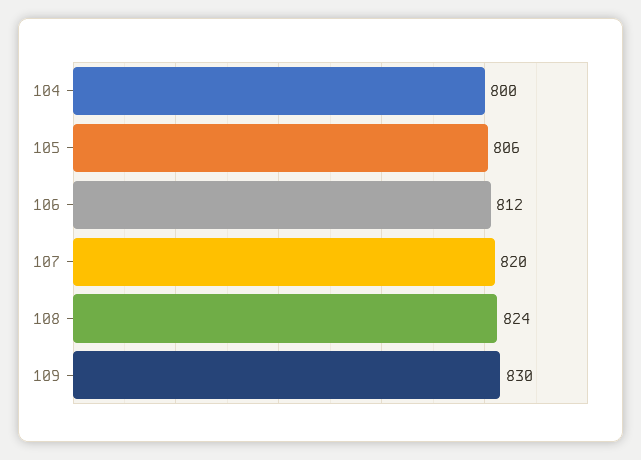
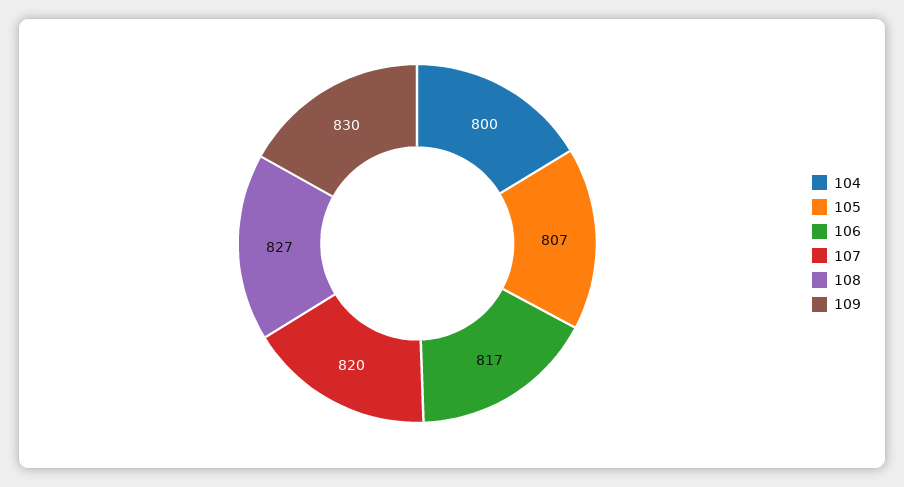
105: 806 -> 807
106: 812 -> 817
108: 824 -> 827

